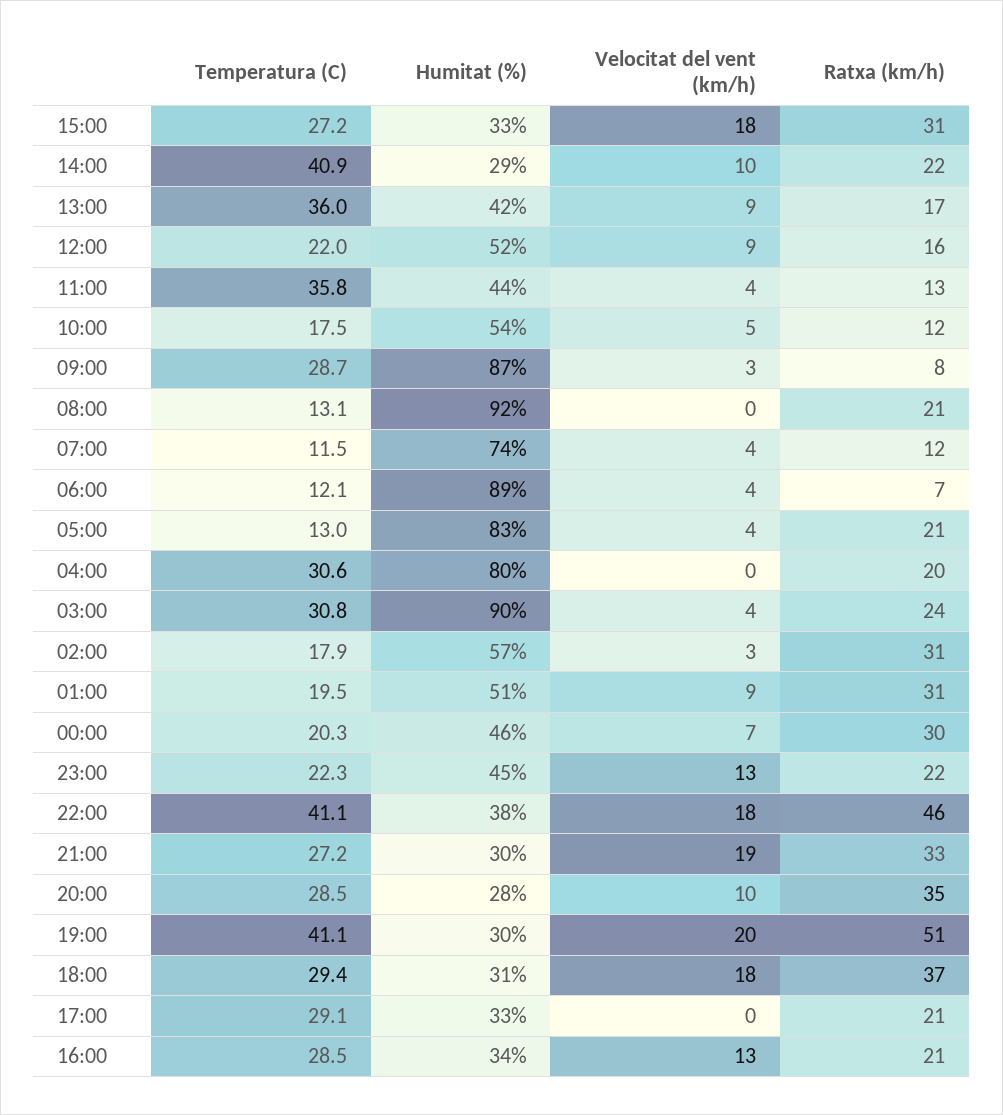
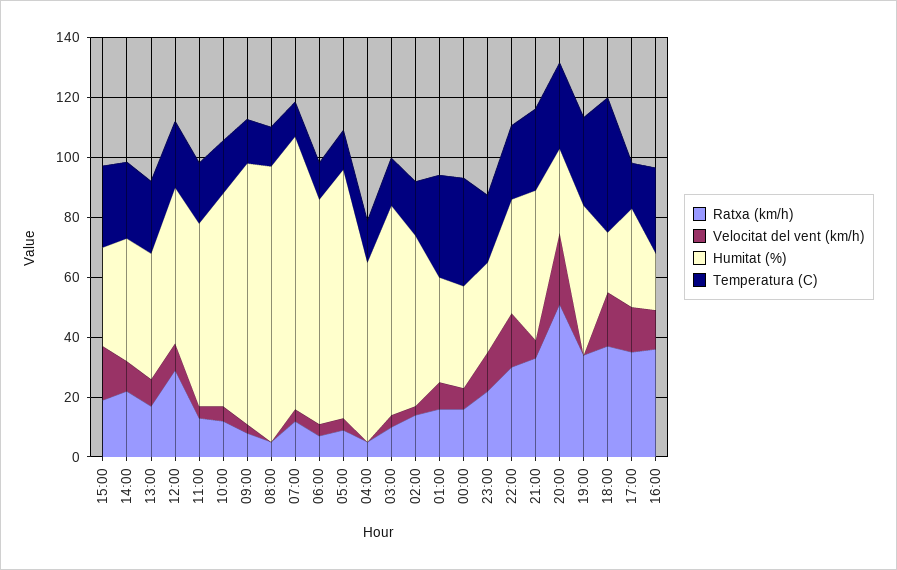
Ratxa (km/h), 15:00: 31 -> 20
Temperatura (C), 14:00: 40.9 -> 25
Humitat (%), 14:00: 29 -> 40
Temperatura (C), 13:00: 36 -> 25
Ratxa (km/h), 12:00: 16 -> 30
Temperatura (C), 11:00: 35.8 -> 20
Humitat (%), 11:00: 44 -> 60
Humitat (%), 10:00: 54 -> 70
Temperatura (C), 09:00: 28.7 -> 15
Ratxa (km/h), 08:00: 21 -> 5
Humitat (%), 07:00: 74 -> 90
Humitat (%), 06:00: 89 -> 75
Ratxa (km/h), 05:00: 21 -> 10
Temperatura (C), 04:00: 30.6 -> 15
Humitat (%), 04:00: 80 -> 60
Ratxa (km/h), 04:00: 20 -> 5
Temperatura (C), 03:00: 30.8 -> 15
Humitat (%), 03:00: 90 -> 70
Ratxa (km/h), 03:00: 24 -> 10
Ratxa (km/h), 02:00: 31 -> 15
Temperatura (C), 01:00: 19.5 -> 35
Humitat (%), 01:00: 51 -> 35
Ratxa (km/h), 01:00: 31 -> 15
Temperatura (C), 00:00: 20.3 -> 35
Humitat (%), 00:00: 46 -> 35
Ratxa (km/h), 00:00: 30 -> 15
Humitat (%), 23:00: 45 -> 30
Temperatura (C), 22:00: 41.1 -> 25
Ratxa (km/h), 22:00: 46 -> 30
Humitat (%), 21:00: 30 -> 50
Velocitat del vent (km/h), 21:00: 19 -> 5
Velocitat del vent (km/h), 20:00: 10 -> 25
Ratxa (km/h), 20:00: 35 -> 50
Temperatura (C), 19:00: 41.1 -> 30
Humitat (%), 19:00: 30 -> 50
Velocitat del vent (km/h), 19:00: 20 -> 0
Ratxa (km/h), 19:00: 51 -> 35
Temperatura (C), 18:00: 29.4 -> 45
Humitat (%), 18:00: 31 -> 20
Temperatura (C), 17:00: 29.1 -> 15
Velocitat del vent (km/h), 17:00: 0 -> 15
Ratxa (km/h), 17:00: 21 -> 35
Humitat (%), 16:00: 34 -> 20
Ratxa (km/h), 16:00: 21 -> 35

